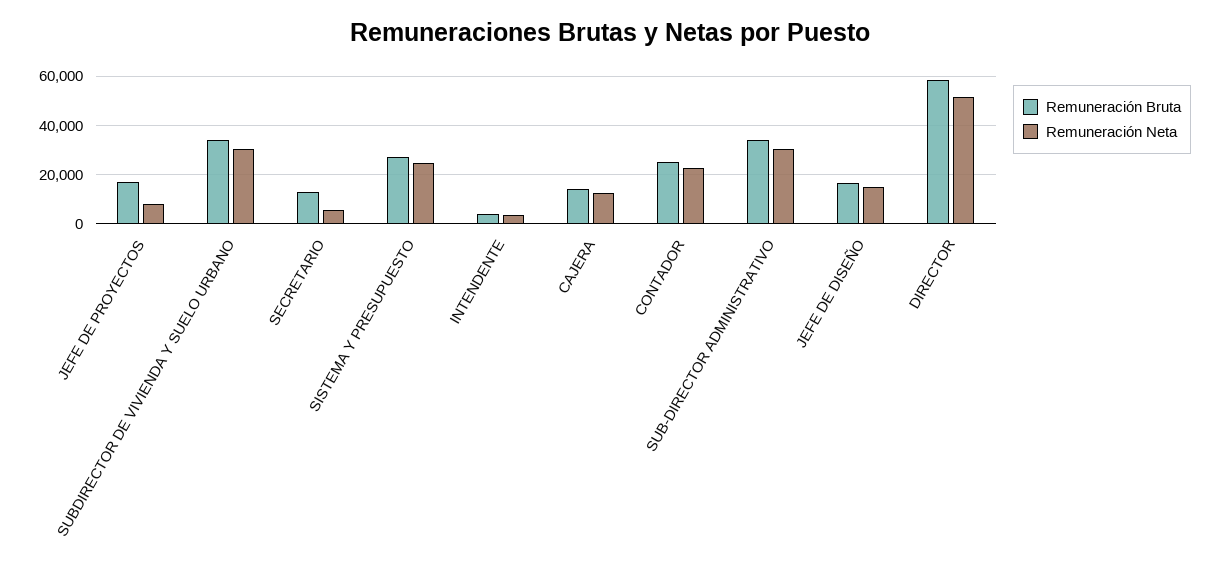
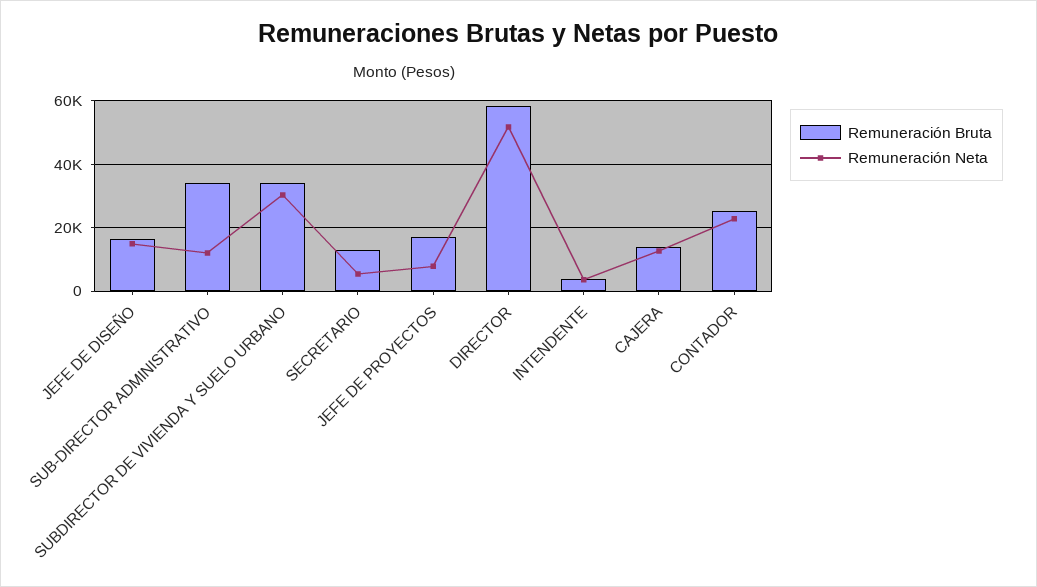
Remuneración Bruta, SISTEMA Y PRESUPUESTO: 27500 -> none
Remuneración Neta, SISTEMA Y PRESUPUESTO: 25000 -> none
Remuneración Neta, SUB-DIRECTOR ADMINISTRATIVO: 30000 -> 12000

